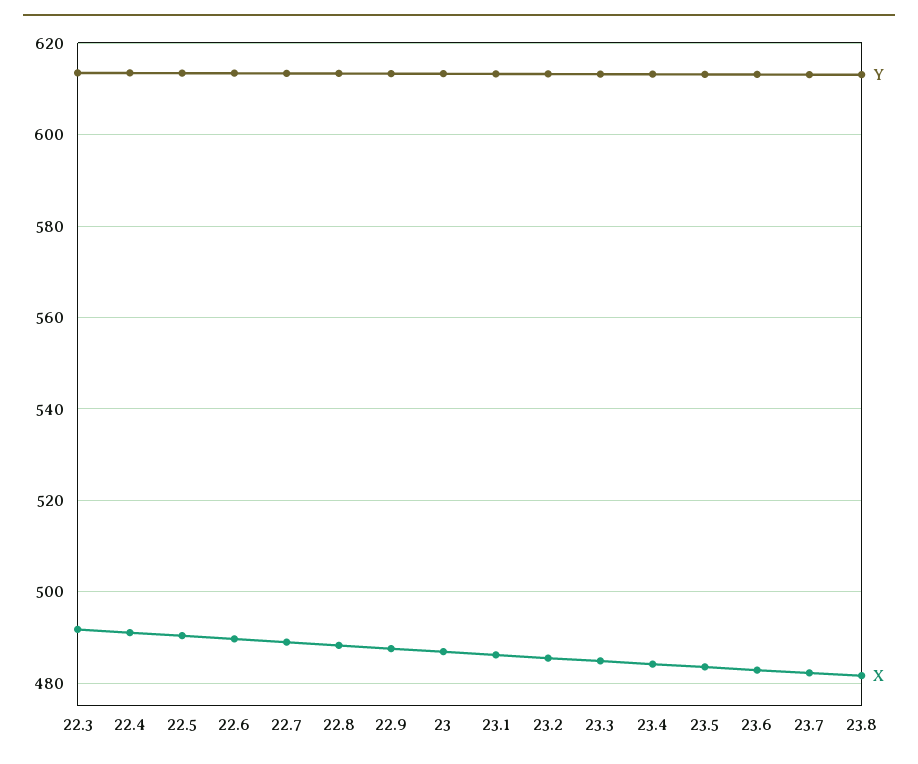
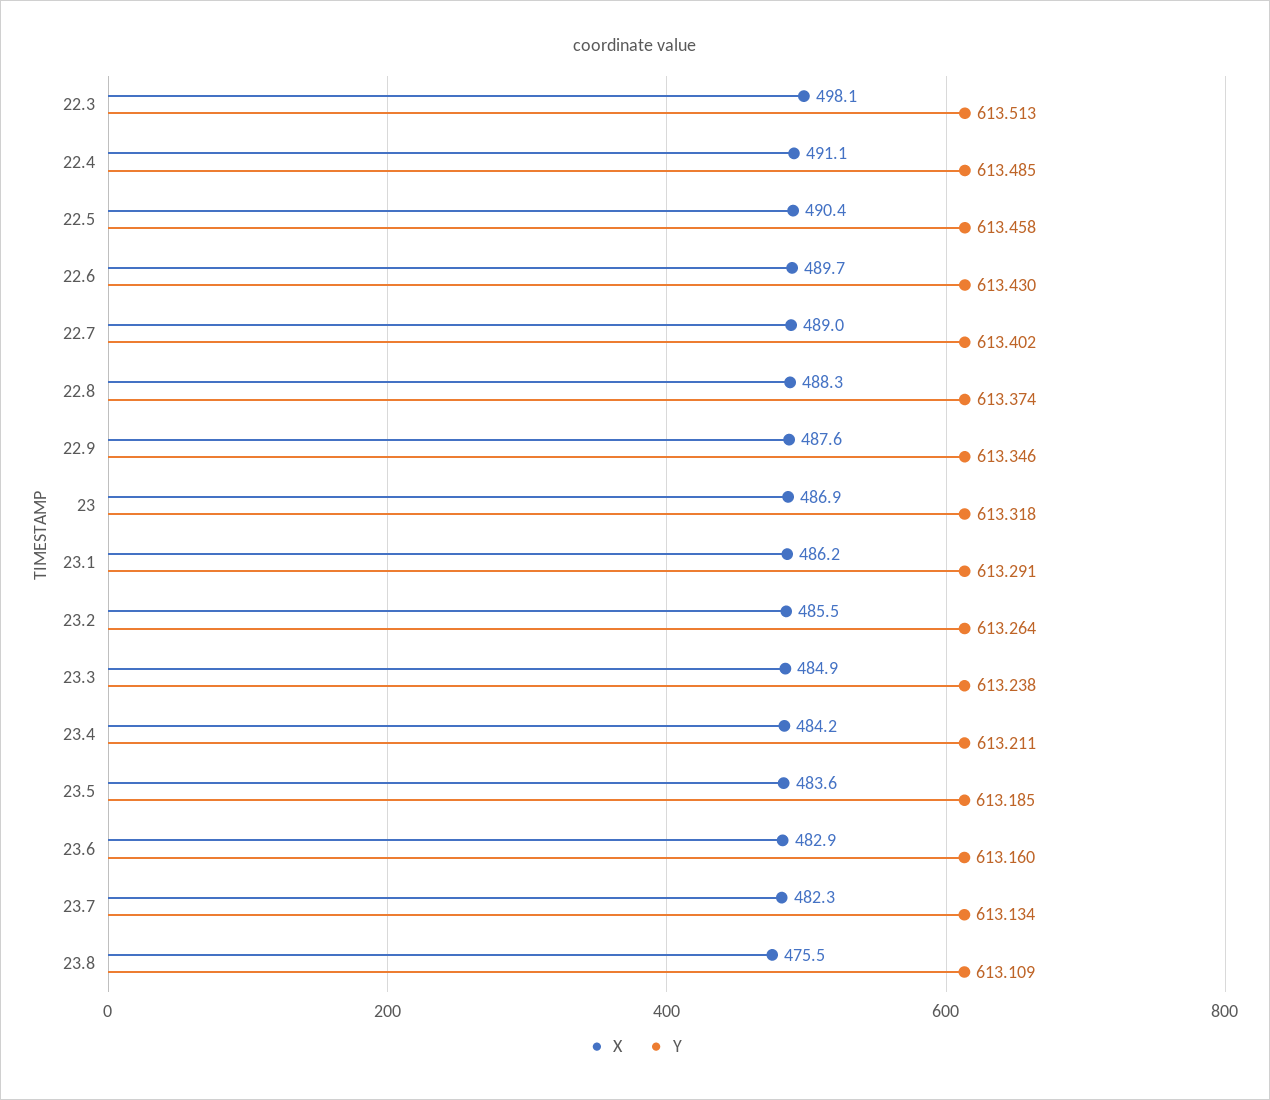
X, 22.3: 492 -> 498.1
X, 23.8: 482 -> 475.5

